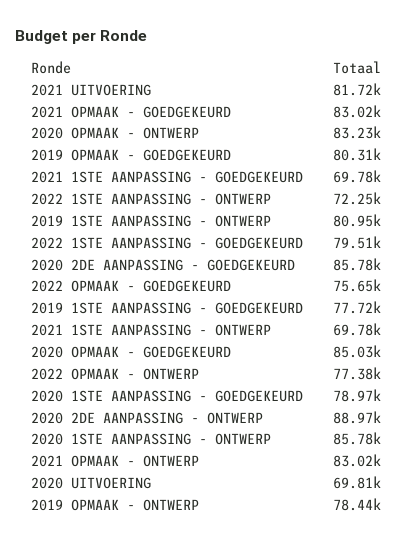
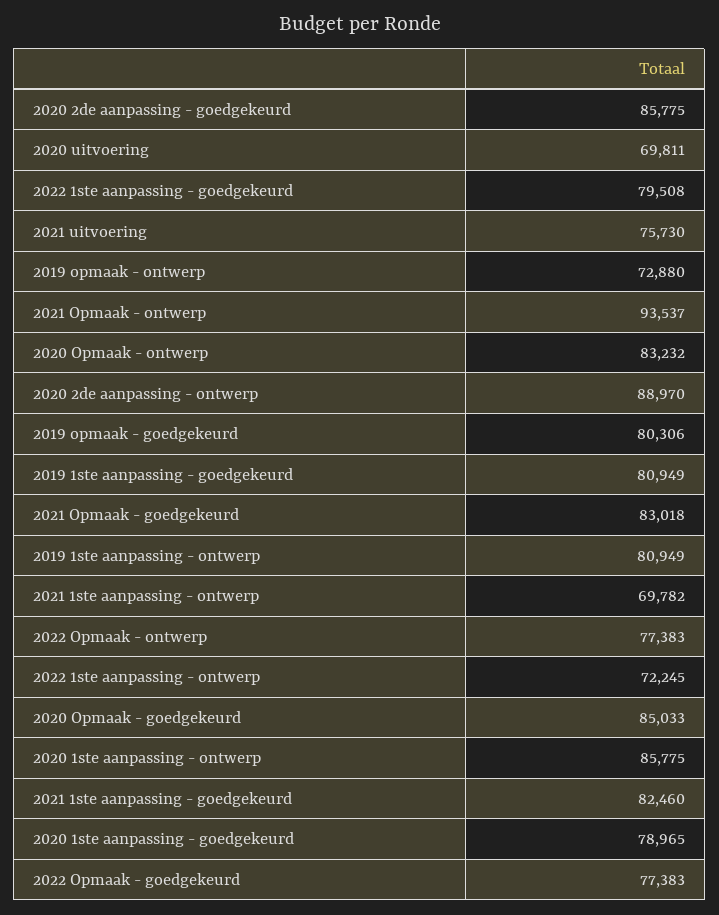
2021 UITVOERING: 81720 -> 75730
2021 1STE AANPASSING - GOEDGEKEURD: 69780 -> 82460
2022 OPMAAK - GOEDGEKEURD: 75650 -> 77383
2019 1STE AANPASSING - GOEDGEKEURD: 77720 -> 80949
2021 OPMAAK - ONTWERP: 83020 -> 93537
2019 OPMAAK - ONTWERP: 78440 -> 72880

